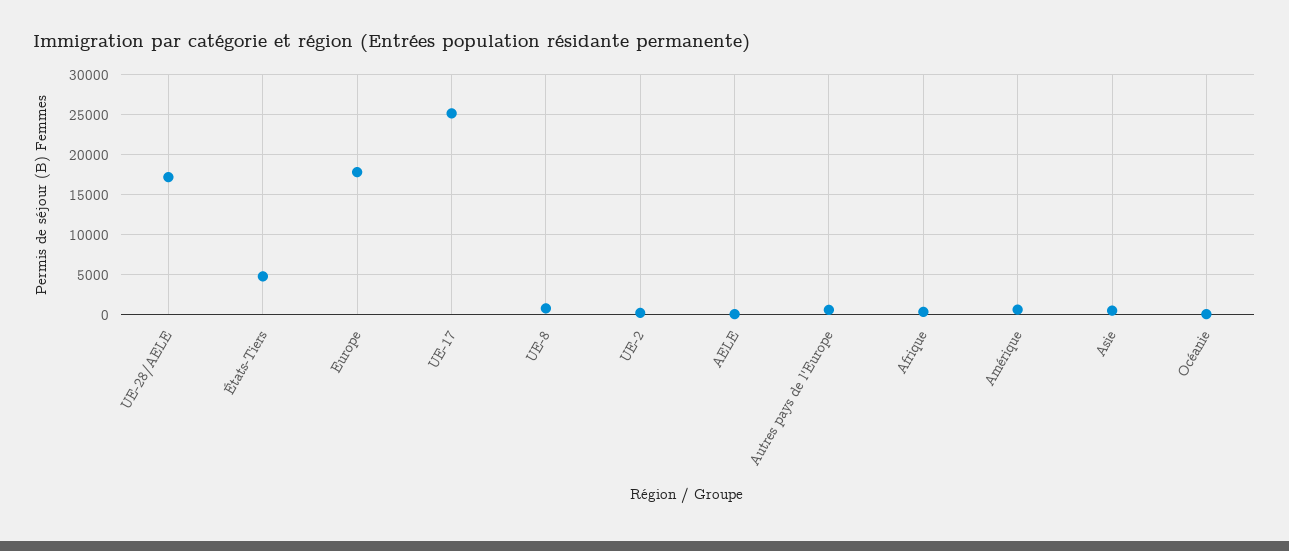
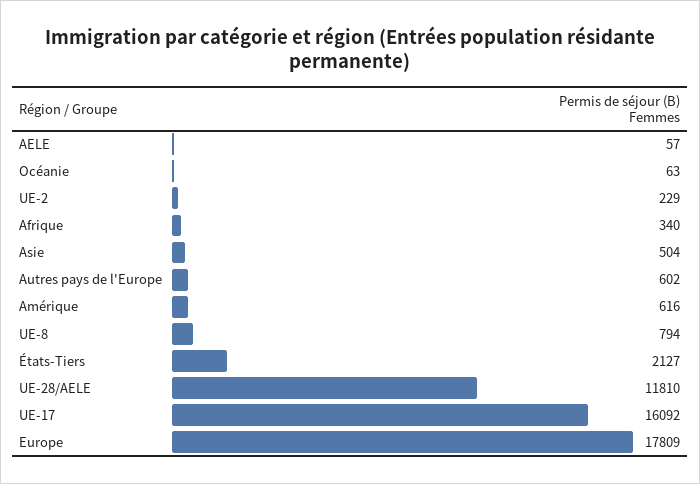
UE-28/AELE: 17000 -> 11810
États-Tiers: 5000 -> 2127
UE-17: 25000 -> 16092

